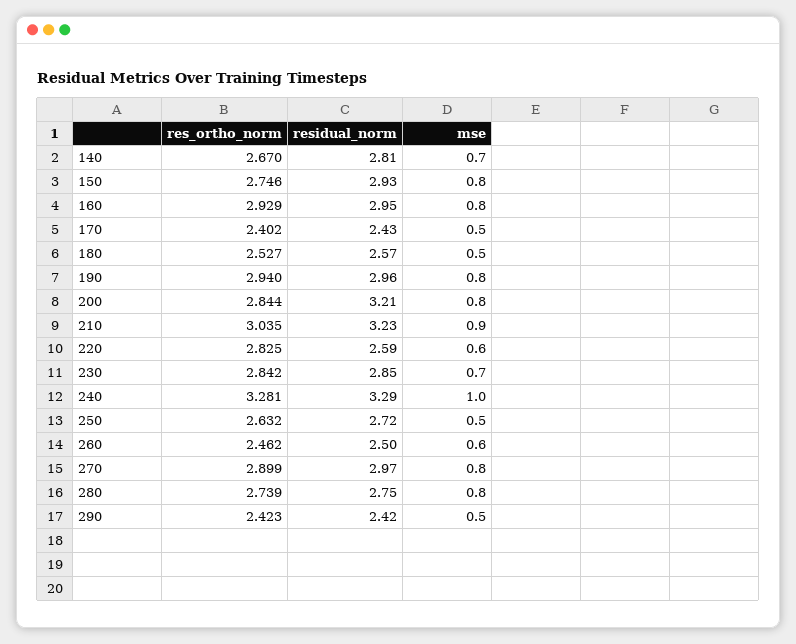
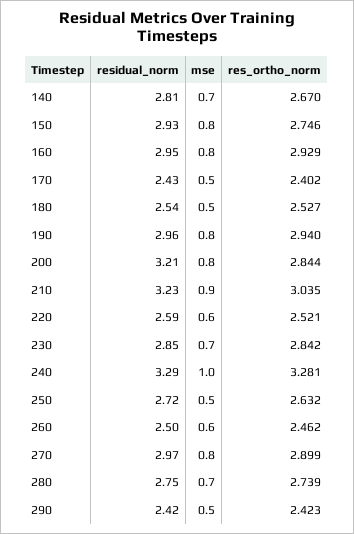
residual_norm, 180: 2.57 -> 2.54
res_ortho_norm, 220: 2.825 -> 2.521
mse, 280: 0.8 -> 0.7

